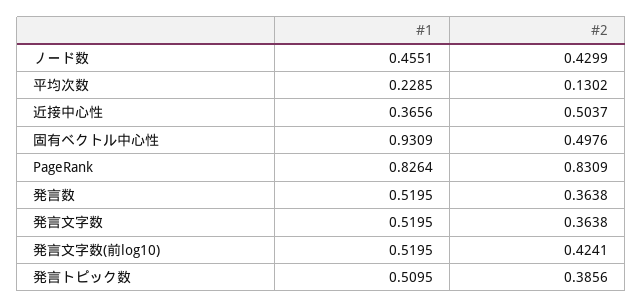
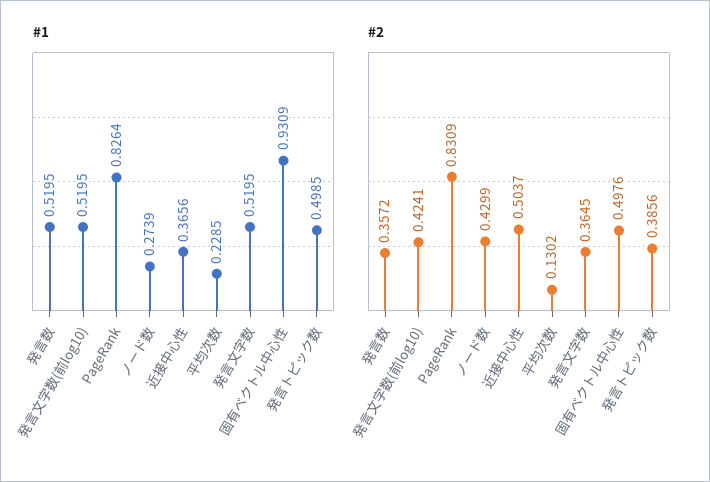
#1, ノード数: 0.4551 -> 0.2739
#2, 発言数: 0.3638 -> 0.3572
#2, 発言文字数: 0.3638 -> 0.3645
#1, 発言トピック数: 0.5095 -> 0.4985

